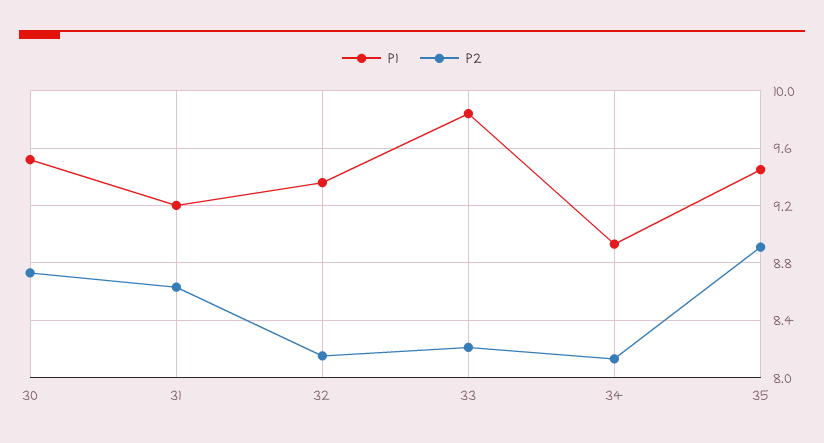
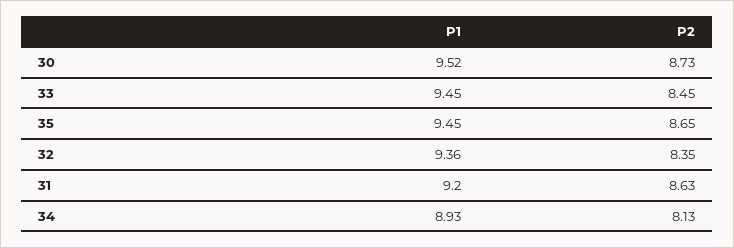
P2, 32: 8.15 -> 8.35
P1, 33: 9.85 -> 9.45
P2, 33: 8.2 -> 8.45
P2, 35: 8.9 -> 8.65

